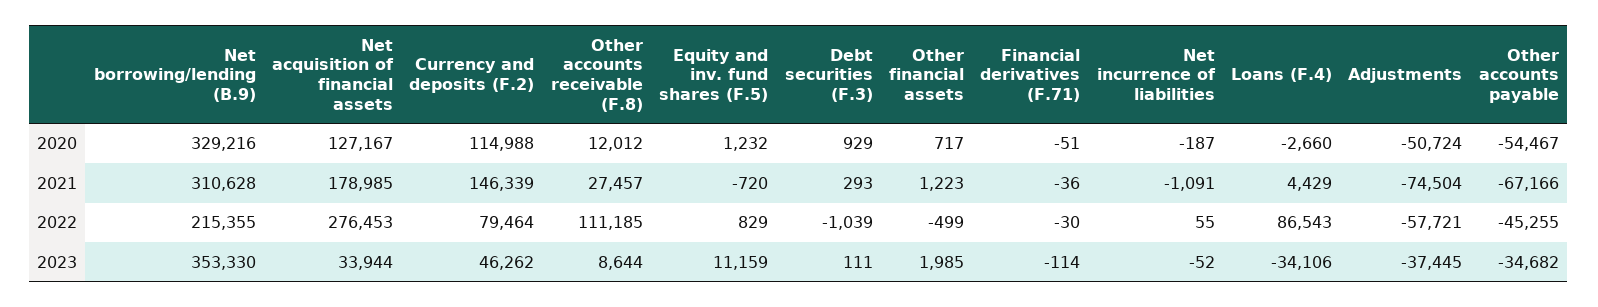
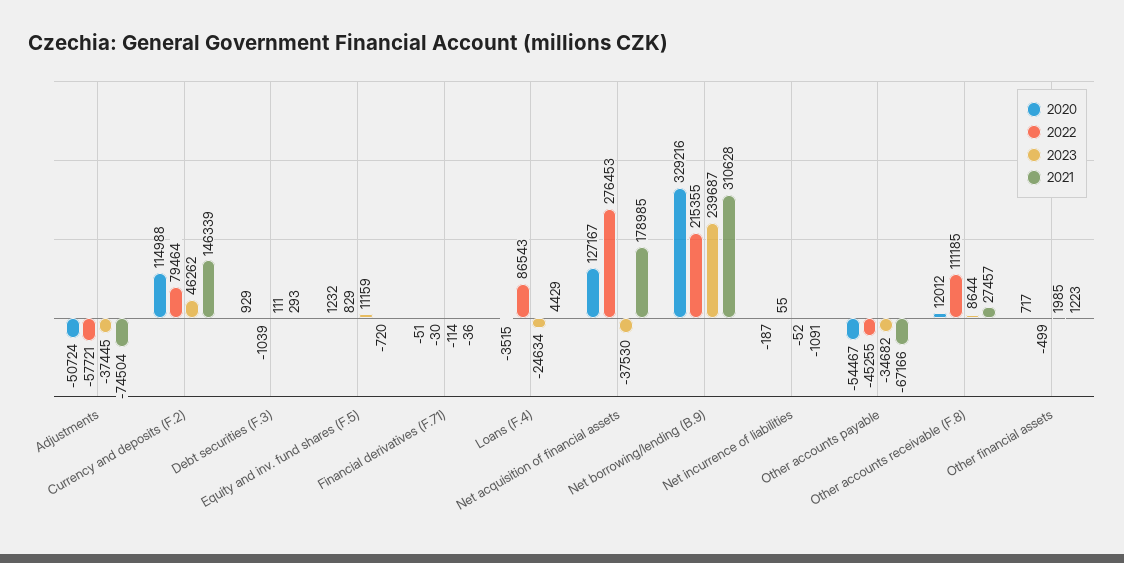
2020, Loans (F.4): -2660 -> -3515
2023, Net borrowing/lending (B.9): 353330 -> 239687
2023, Net acquisition of financial assets: 33944 -> -37530
2023, Loans (F.4): -34106 -> -24634

